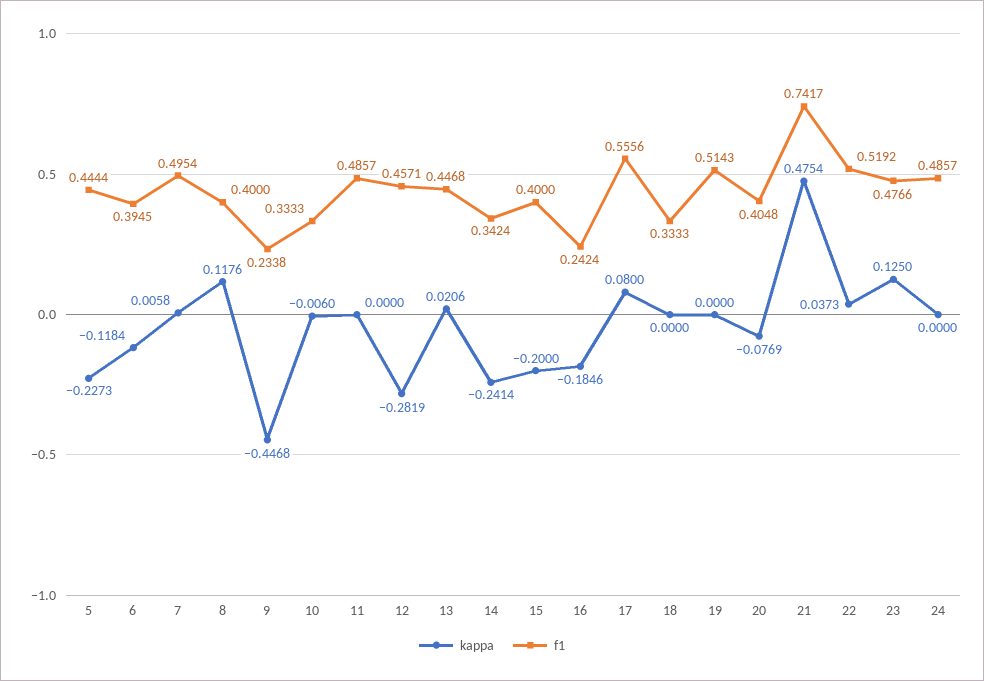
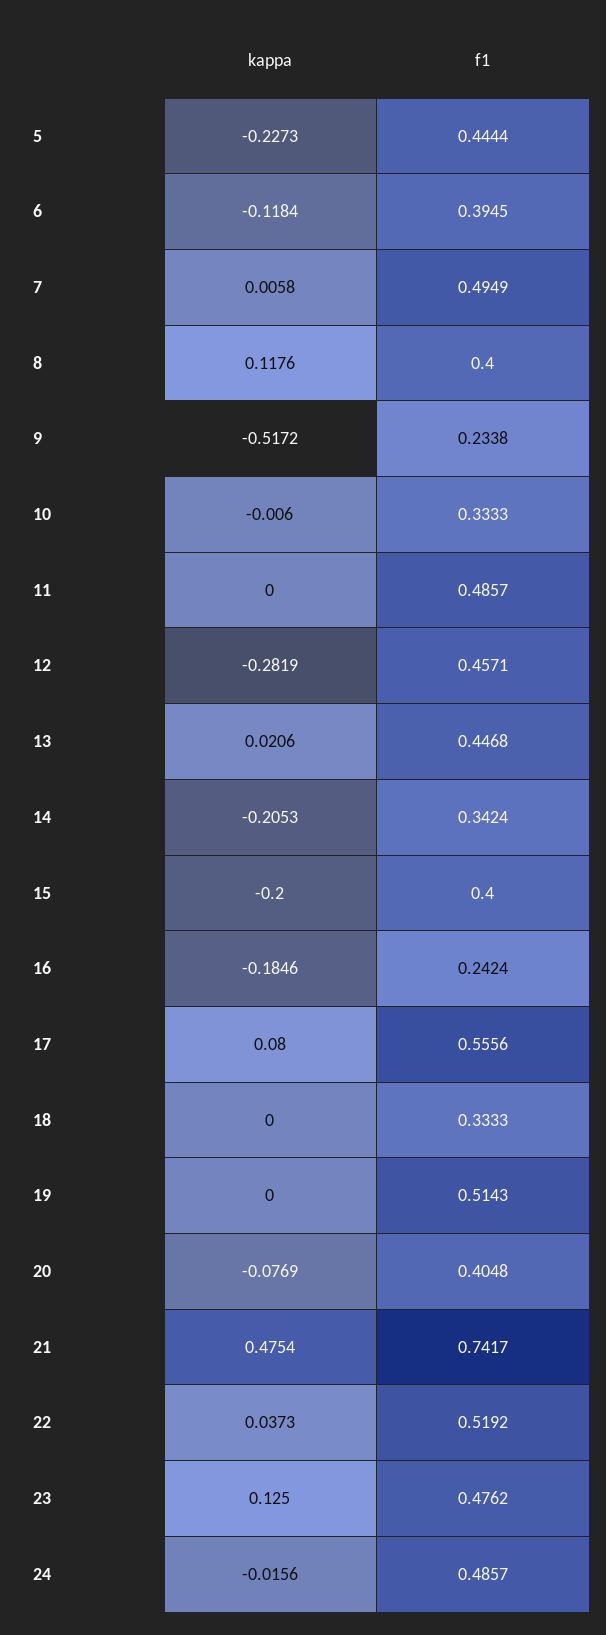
f1, 7: 0.4954 -> 0.4949
kappa, 9: -0.4468 -> -0.5172
kappa, 14: -0.2414 -> -0.2053
f1, 23: 0.4766 -> 0.4762
kappa, 24: 0 -> -0.0156

